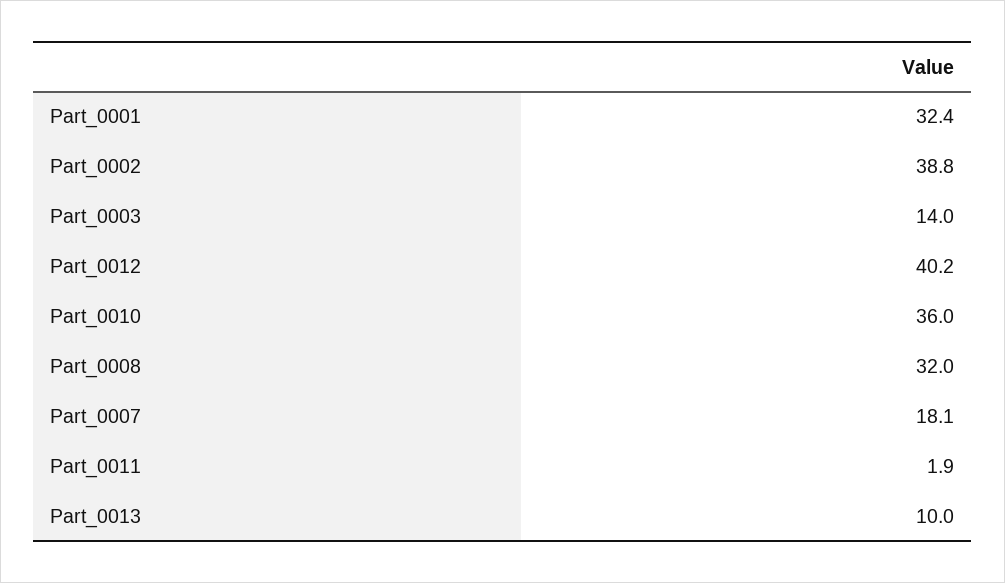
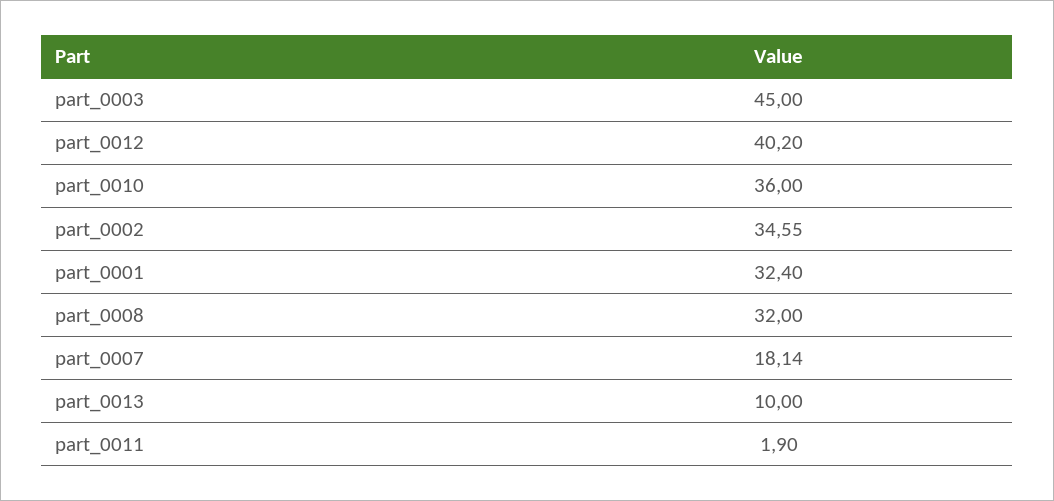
Part_0002: 38.8 -> 34.55
Part_0003: 14 -> 45

